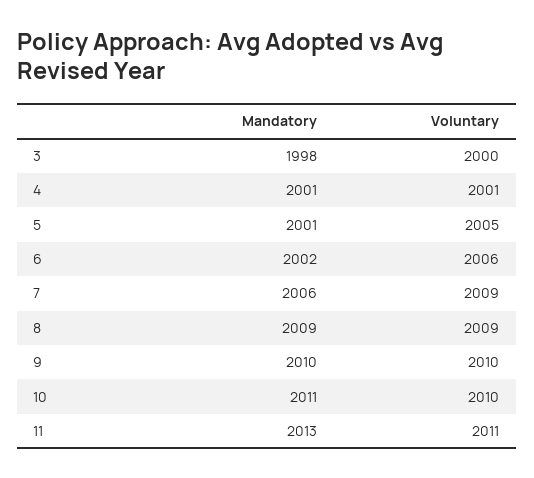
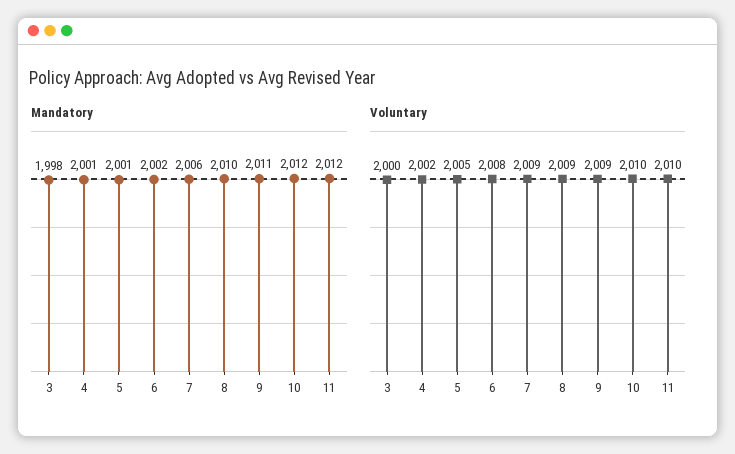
Voluntary, 4: 2001 -> 2002
Voluntary, 6: 2006 -> 2008
Mandatory, 8: 2009 -> 2010
Mandatory, 9: 2010 -> 2011
Voluntary, 9: 2010 -> 2009
Mandatory, 10: 2011 -> 2012
Mandatory, 11: 2013 -> 2012
Voluntary, 11: 2011 -> 2010

